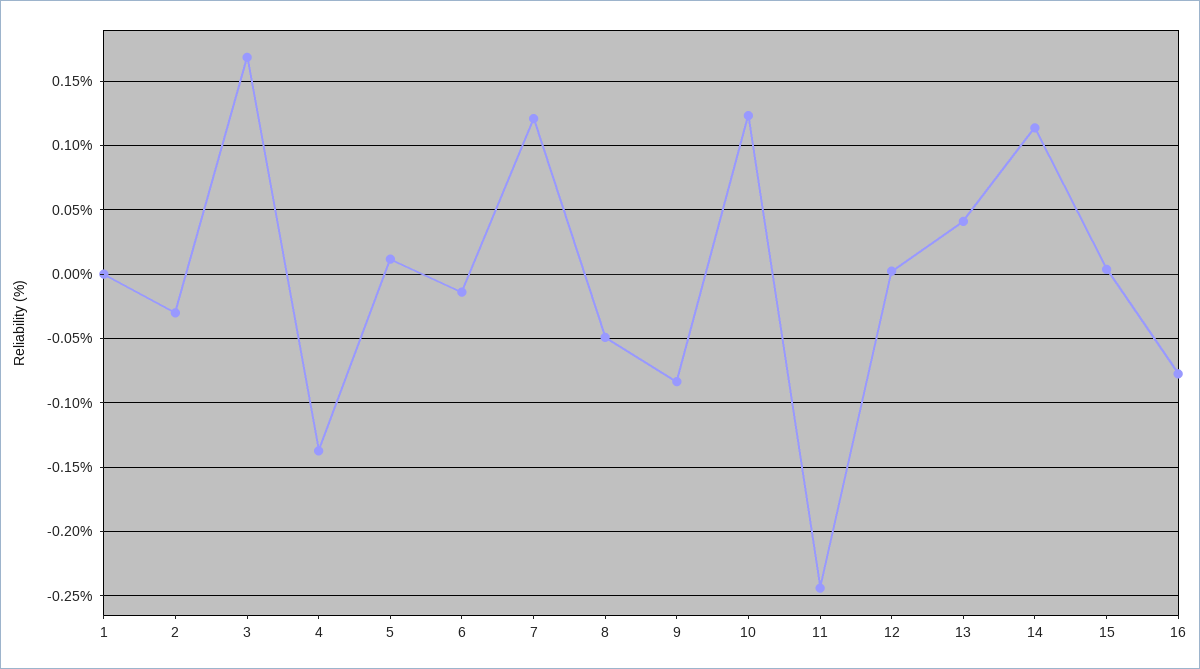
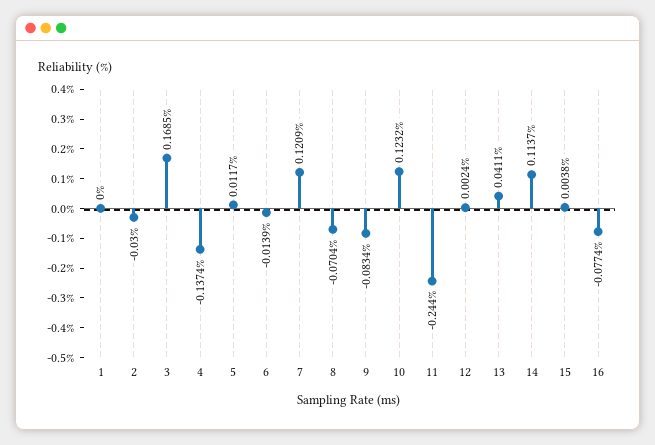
8: -0.05 -> -0.0704

